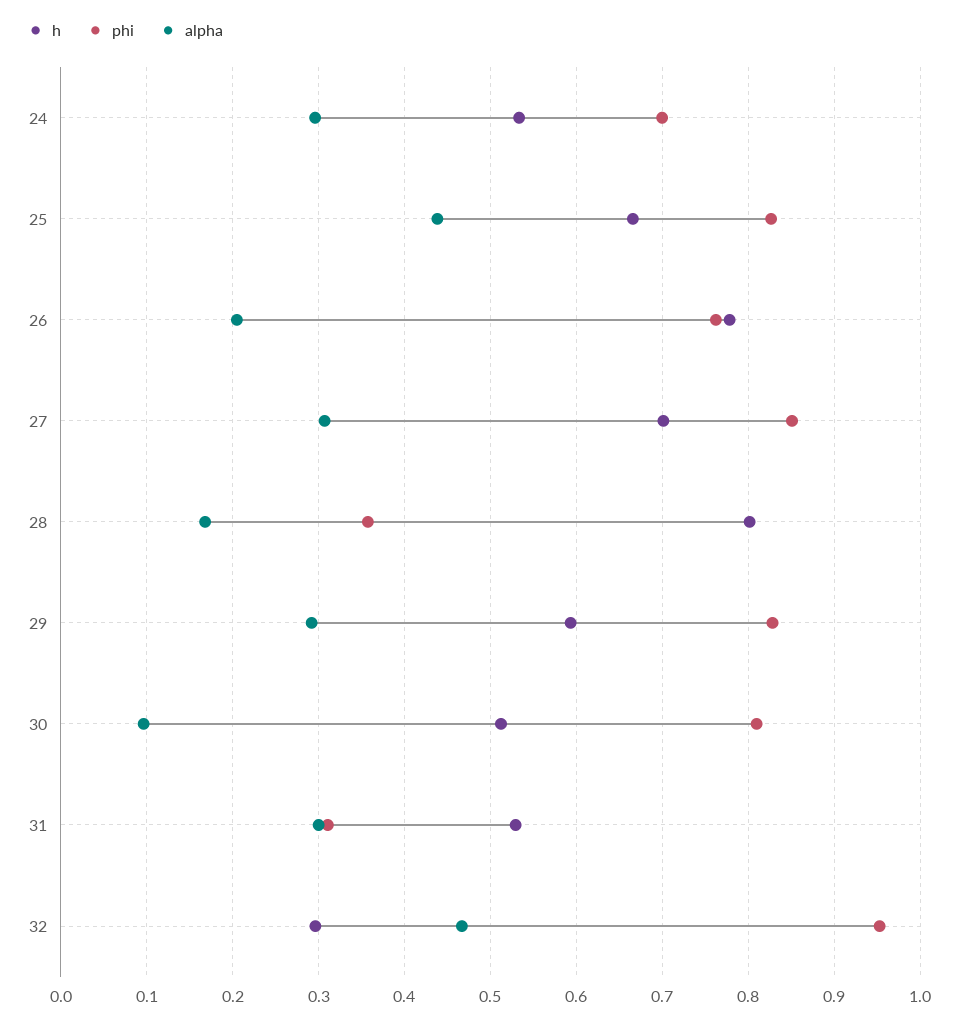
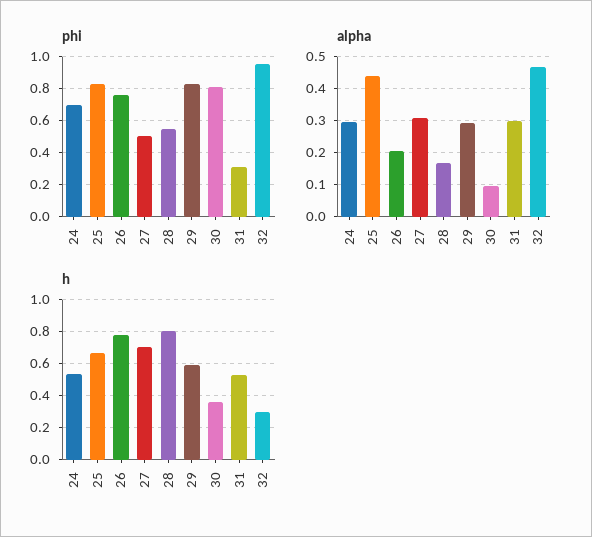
phi, 27: 0.85 -> 0.5
phi, 28: 0.36 -> 0.55
h, 30: 0.51 -> 0.35

